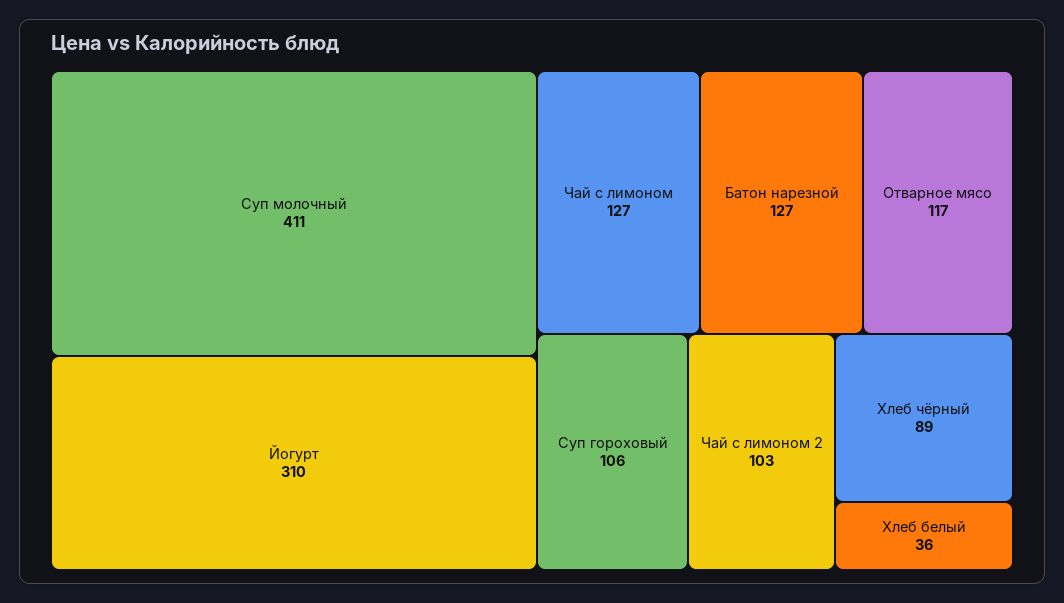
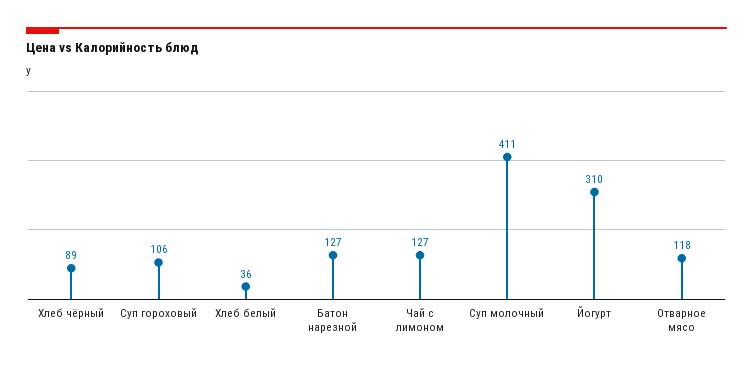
Отварное мясо: 117 -> 118
Чай с лимоном 2: 103 -> none

